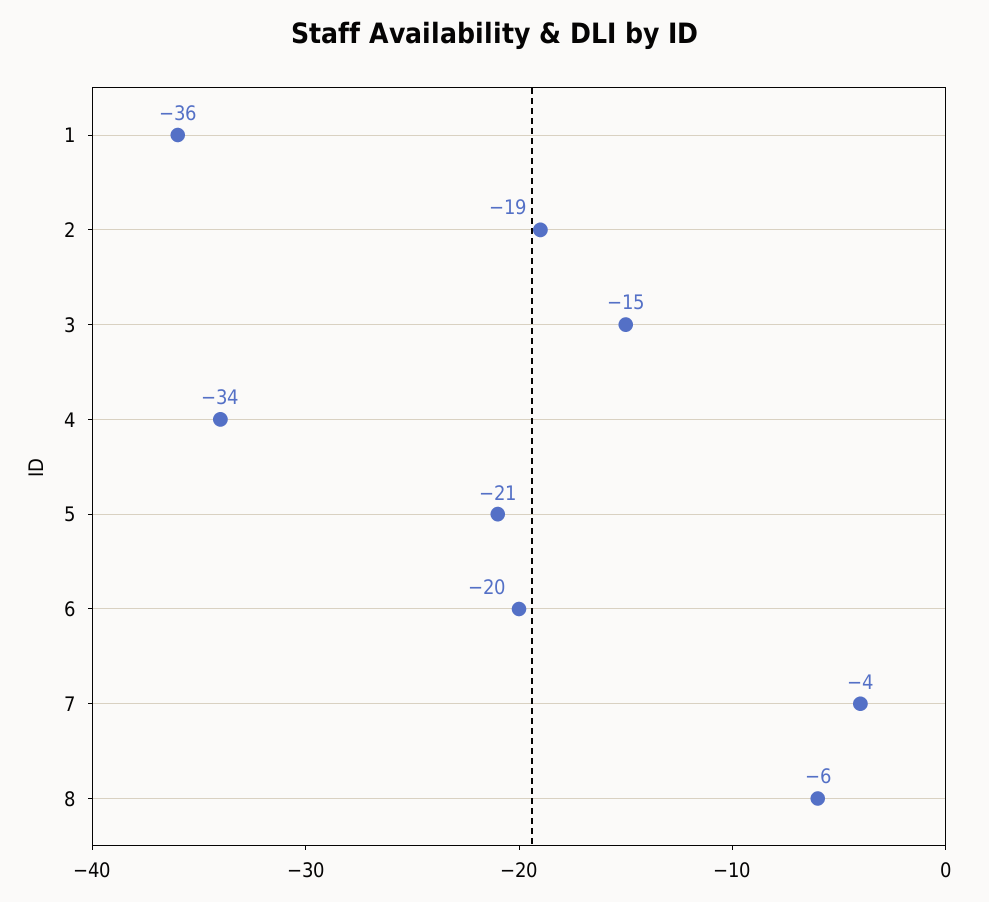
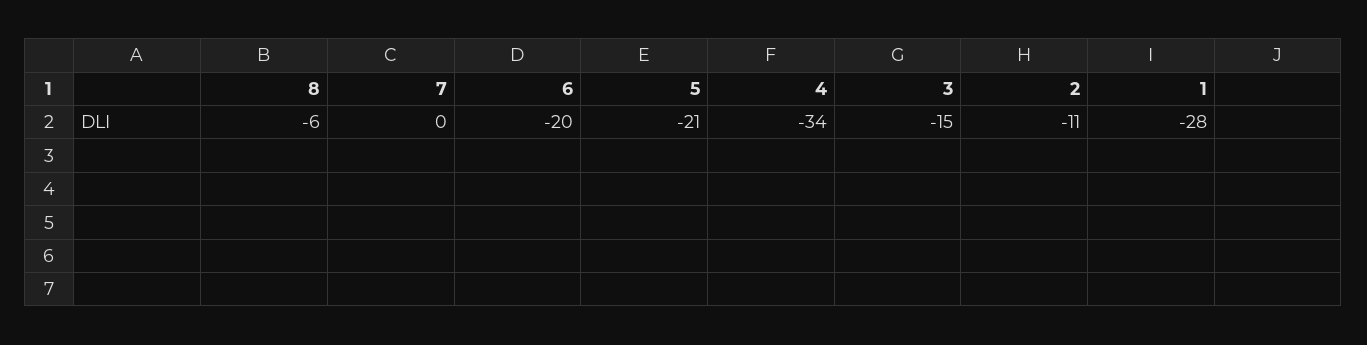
1: -36 -> -28
2: -19 -> -11
7: -4 -> 0

